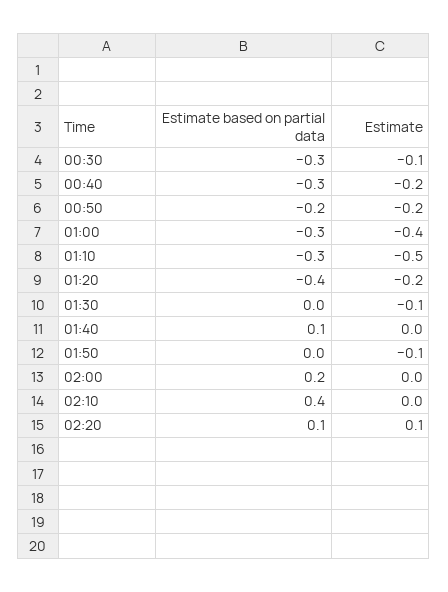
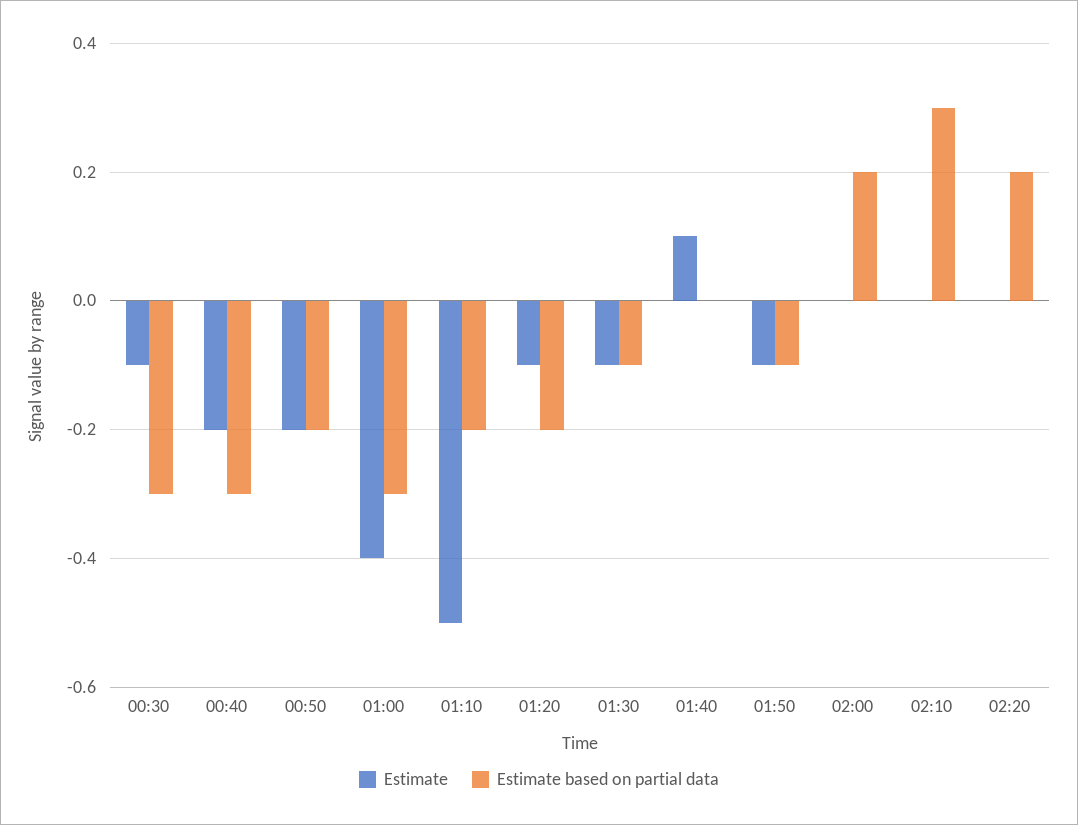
Estimate based on partial data, 01:10: -0.3 -> -0.2
Estimate based on partial data, 01:20: -0.4 -> -0.2
Estimate, 01:20: -0.2 -> -0.1
Estimate based on partial data, 01:30: 0 -> -0.1
Estimate based on partial data, 01:40: 0.1 -> 0
Estimate, 01:40: 0 -> 0.1
Estimate based on partial data, 01:50: 0 -> -0.1
Estimate based on partial data, 02:10: 0.4 -> 0.3
Estimate based on partial data, 02:20: 0.1 -> 0.2
Estimate, 02:20: 0.1 -> 0

